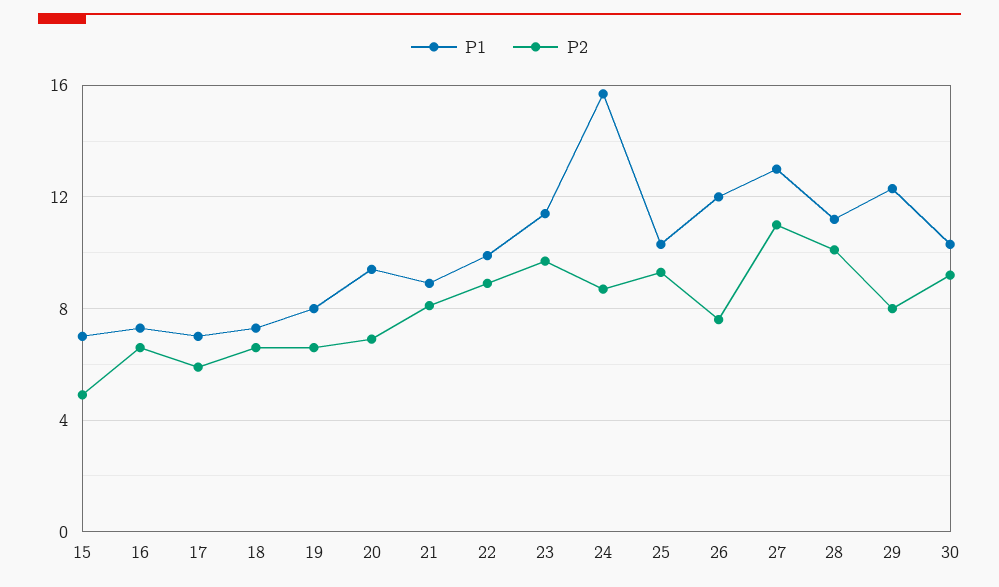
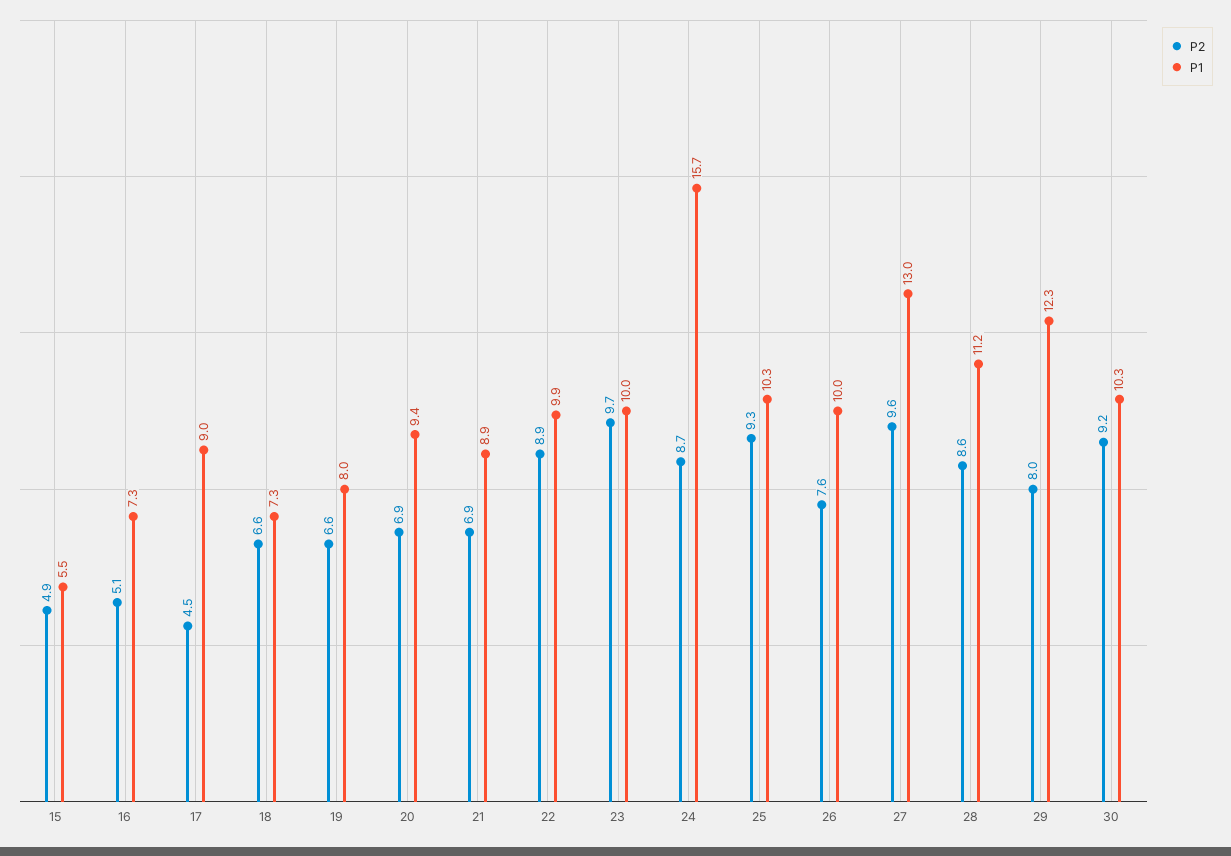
P1, 15: 7 -> 5.5
P2, 16: 6.5 -> 5.1
P1, 17: 7 -> 9
P2, 17: 6 -> 4.5
P2, 21: 8 -> 6.9
P1, 23: 11.5 -> 10
P1, 26: 12 -> 10
P2, 27: 11 -> 9.6
P2, 28: 10 -> 8.6

